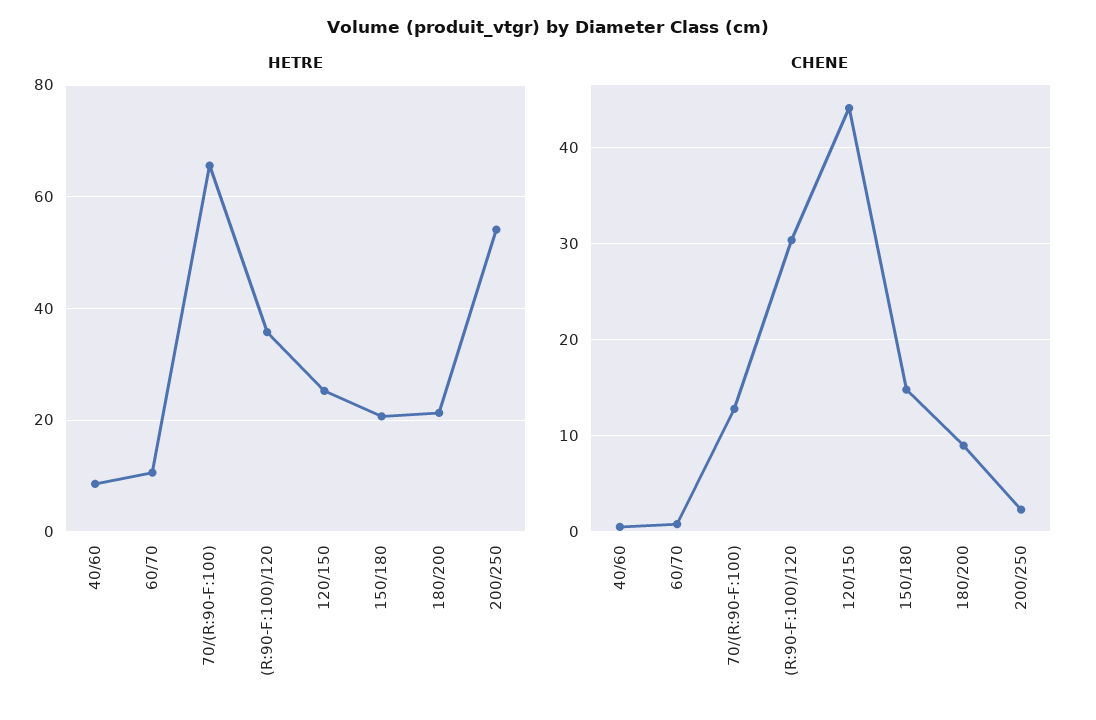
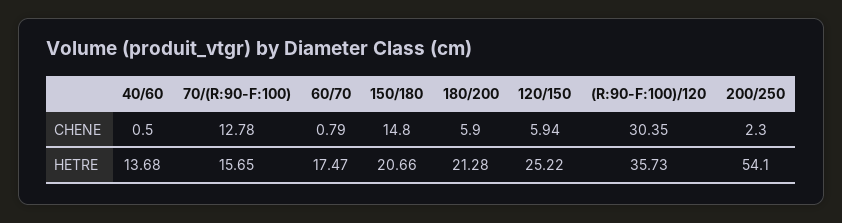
HETRE, 40/60: 8 -> 13.68
HETRE, 60/70: 10 -> 17.47
HETRE, 70/(R:90-F:100): 66 -> 15.65
CHENE, 120/150: 44 -> 5.94
CHENE, 180/200: 9 -> 5.9

